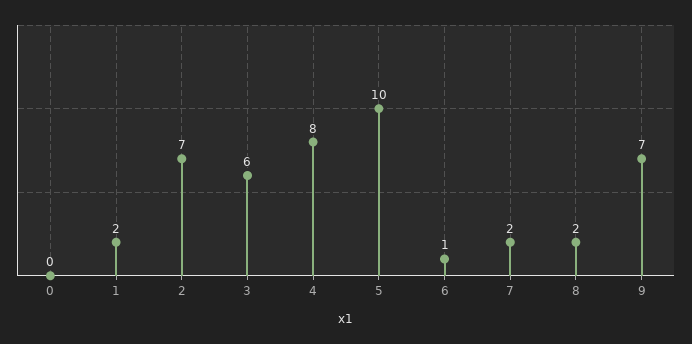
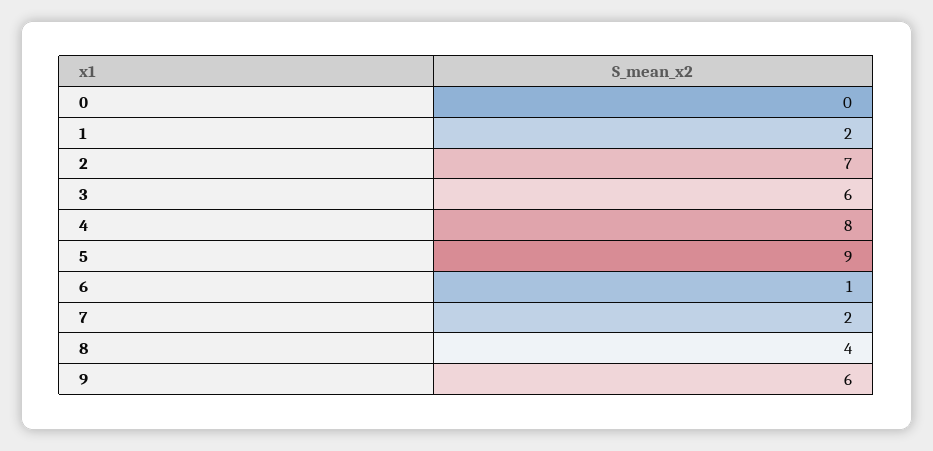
5: 10 -> 9
8: 2 -> 4
9: 7 -> 6

